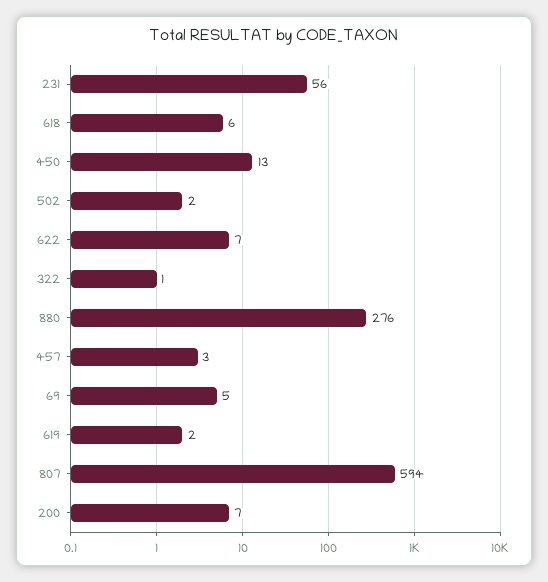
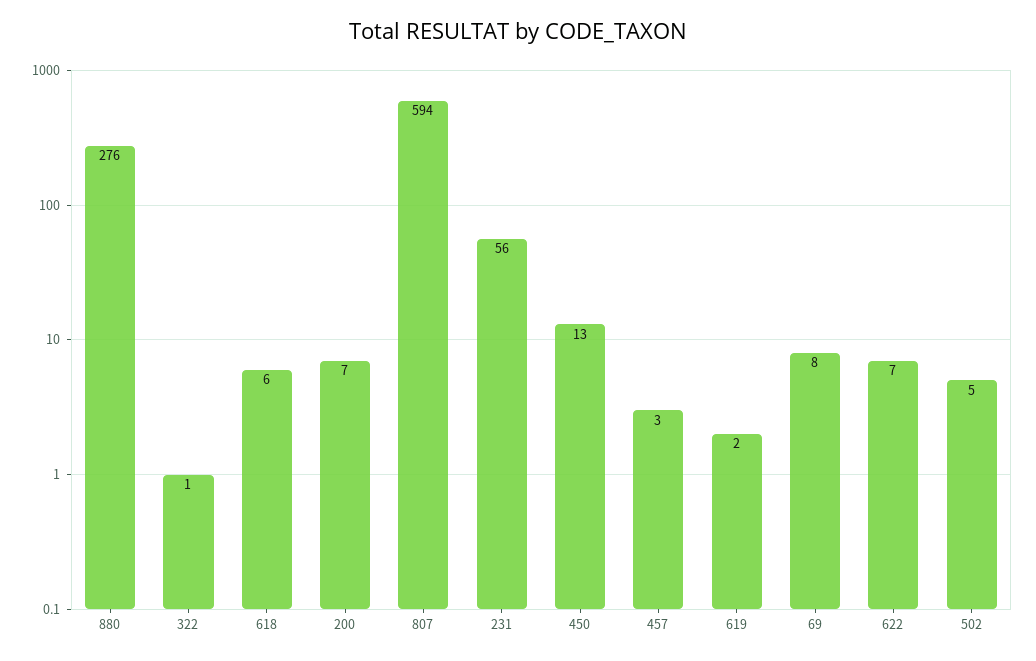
502: 2 -> 5
69: 5 -> 8

